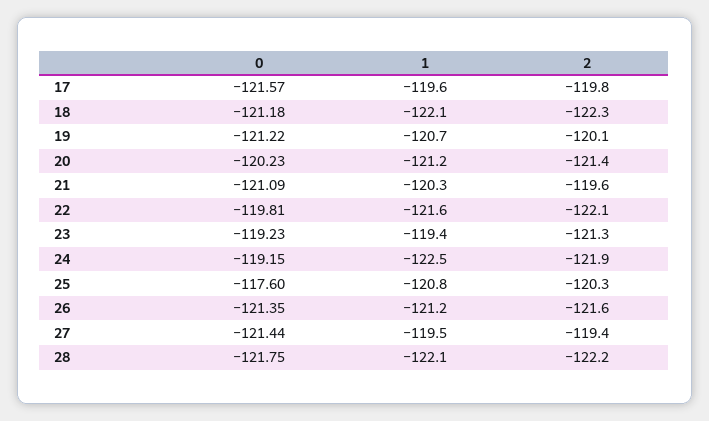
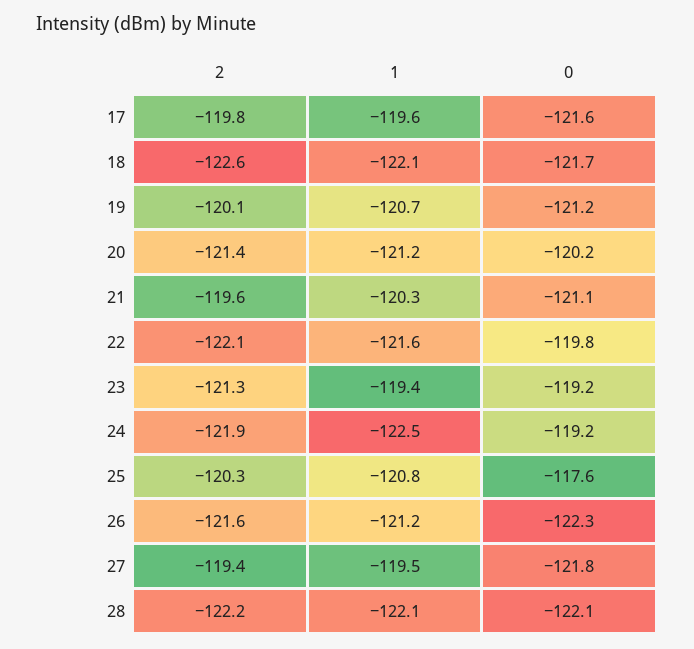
0, 18: -121.18 -> -121.7
2, 18: -122.3 -> -122.6
0, 26: -121.35 -> -122.3
0, 27: -121.44 -> -121.8
0, 28: -121.75 -> -122.1

